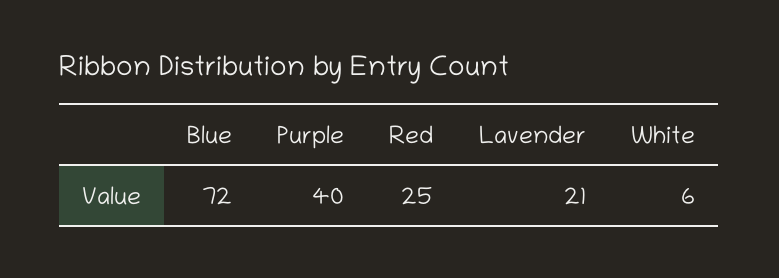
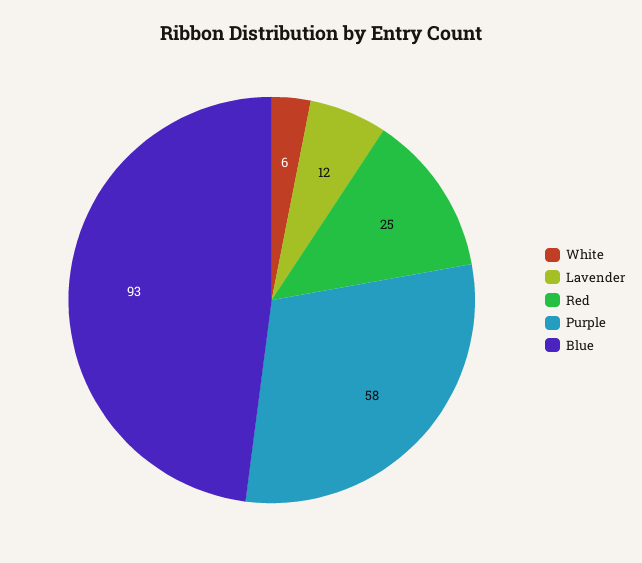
Blue: 72 -> 93
Purple: 40 -> 58
Lavender: 21 -> 12

